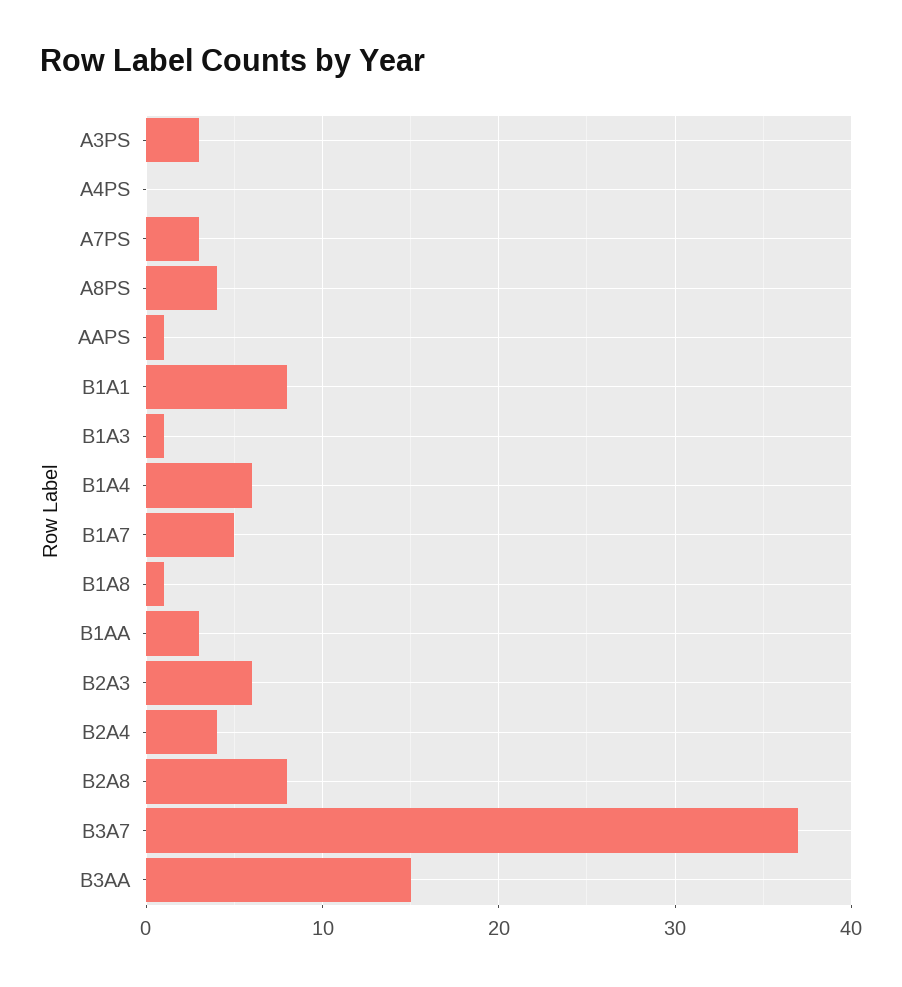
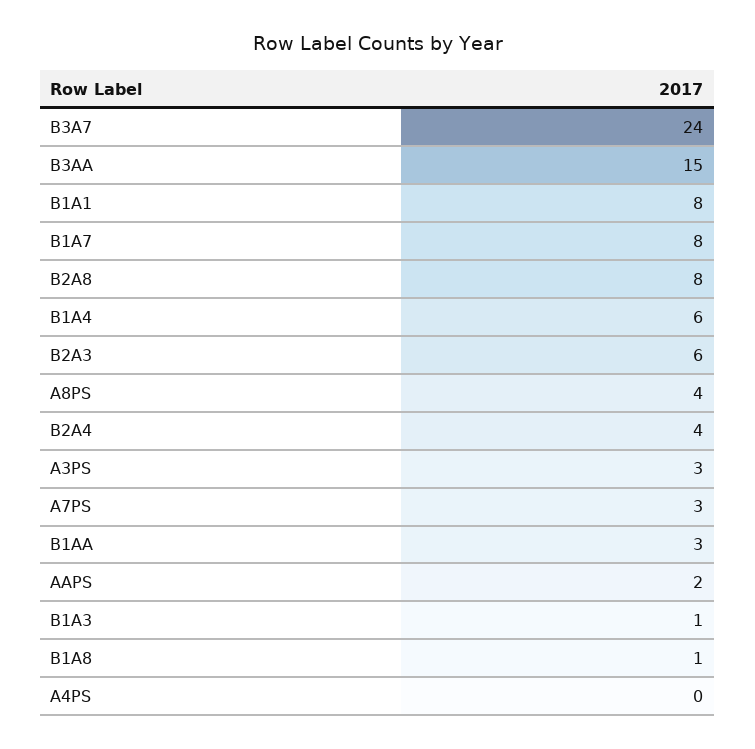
AAPS: 1 -> 2
B1A7: 5 -> 8
B3A7: 37 -> 24

